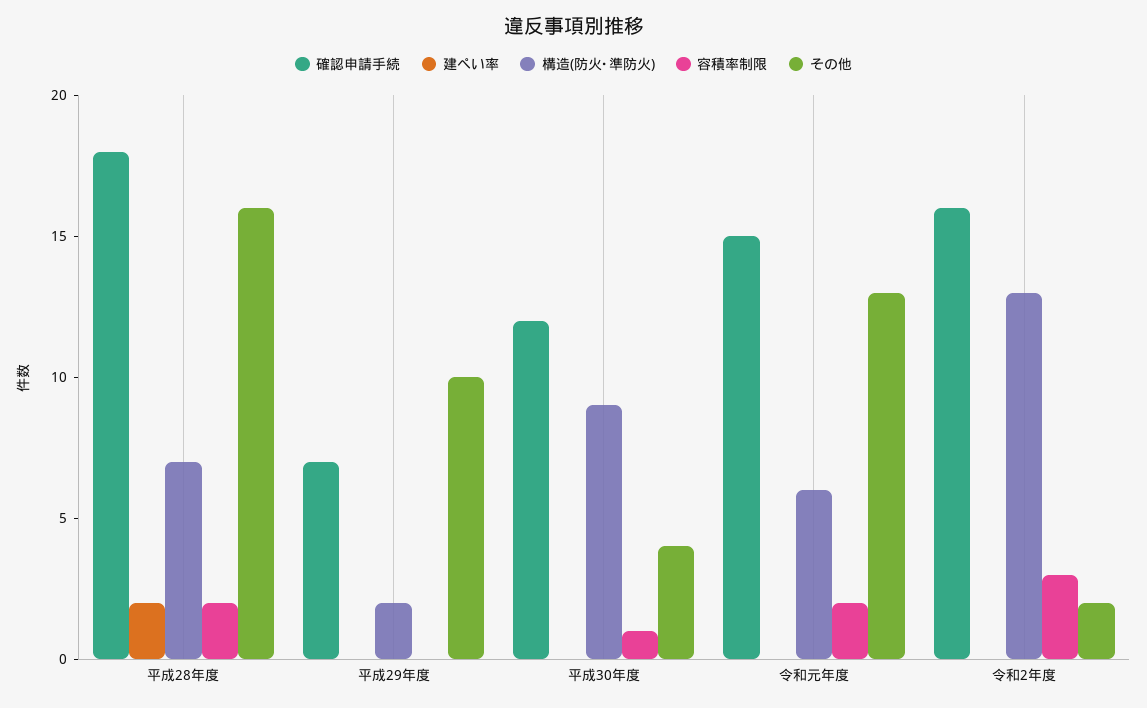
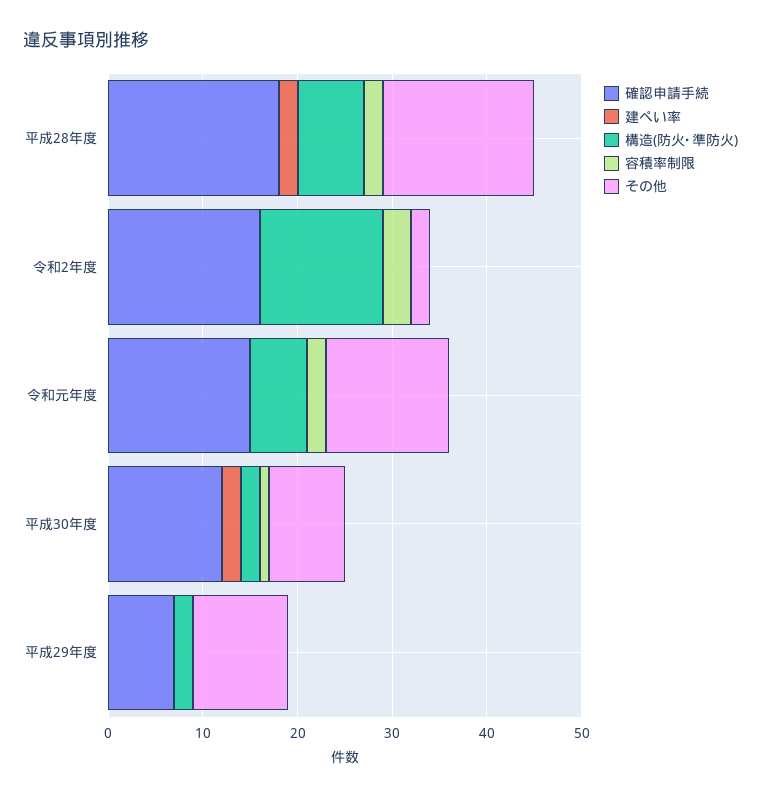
建ぺい率, 平成30年度: 0 -> 2
構造(防火･準防火), 平成30年度: 9 -> 2
その他, 平成30年度: 4 -> 8

